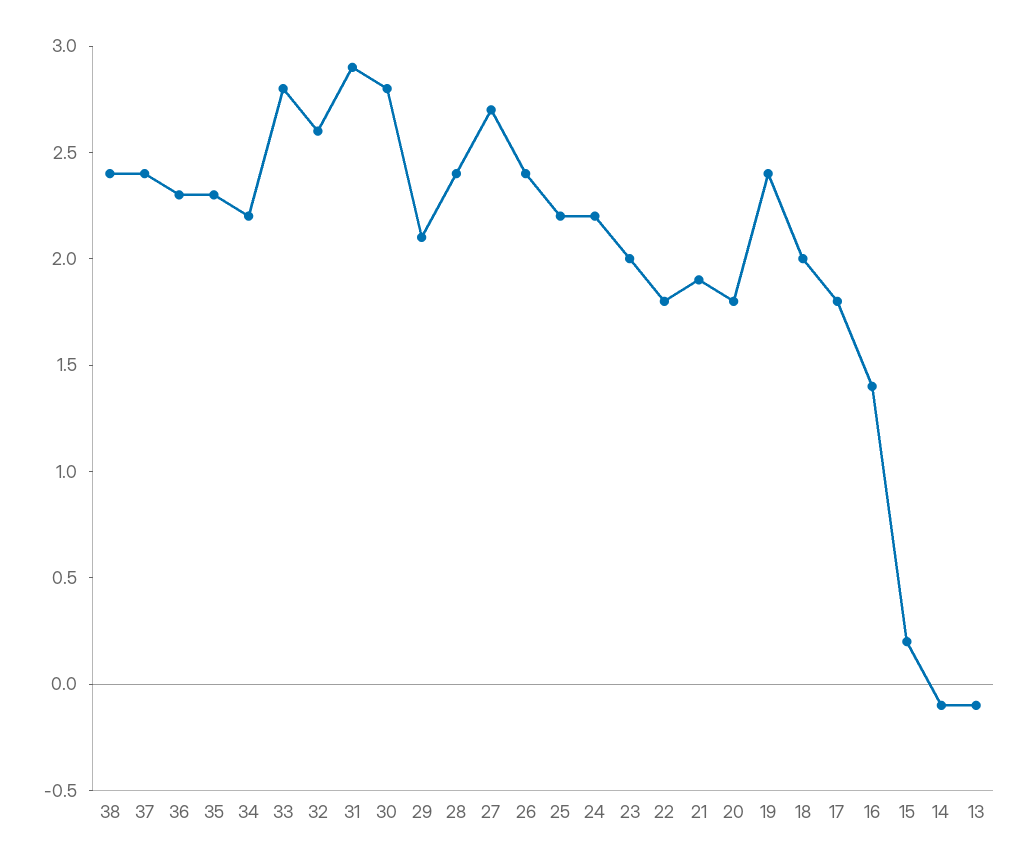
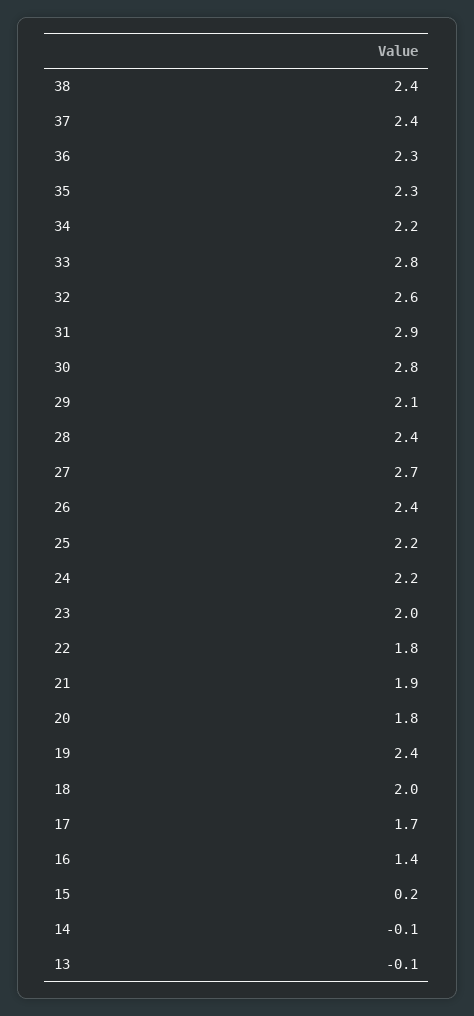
17: 1.8 -> 1.7

